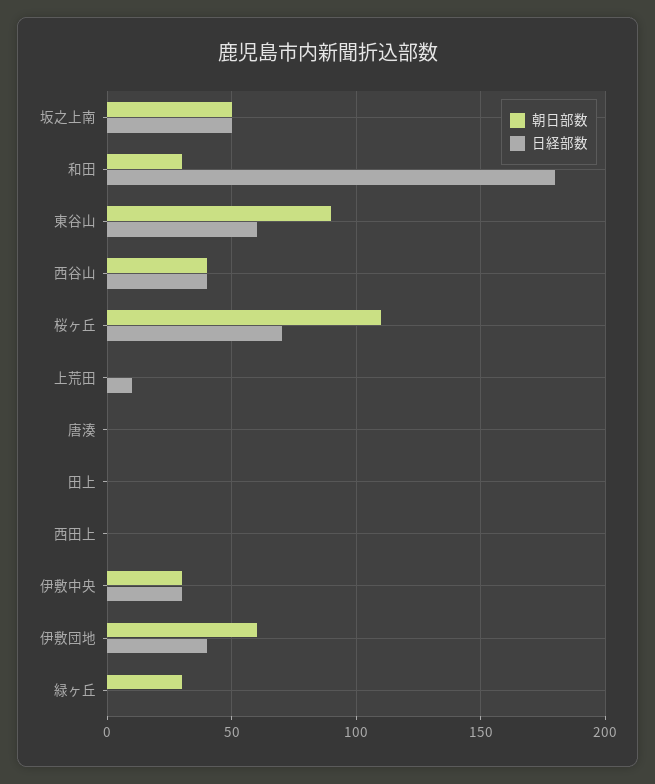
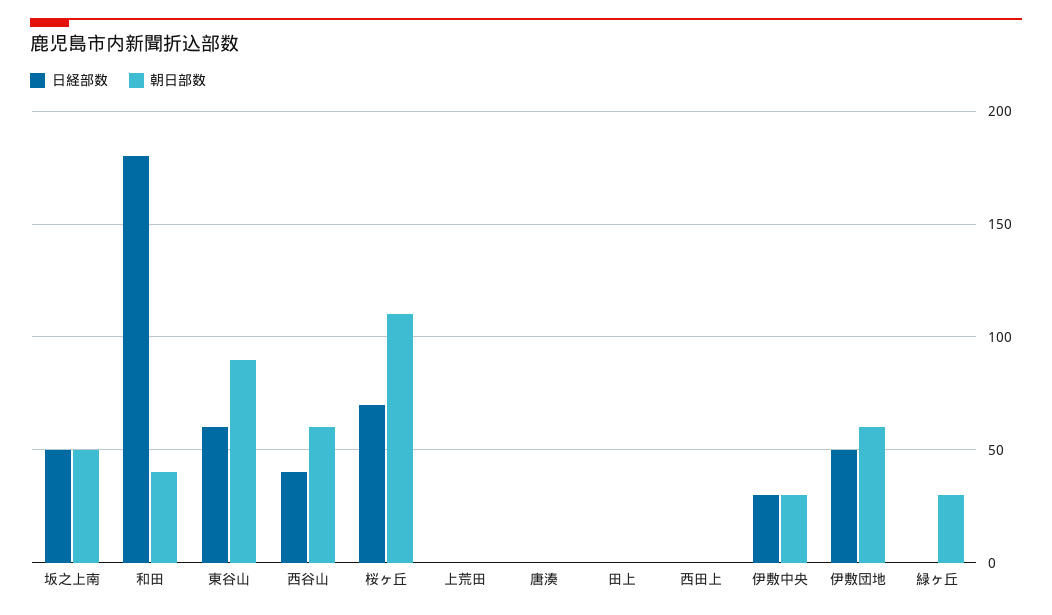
朝日部数, 和田: 30 -> 40
朝日部数, 西谷山: 40 -> 60
日経部数, 上荒田: 10 -> 0
日経部数, 伊敷団地: 40 -> 50

